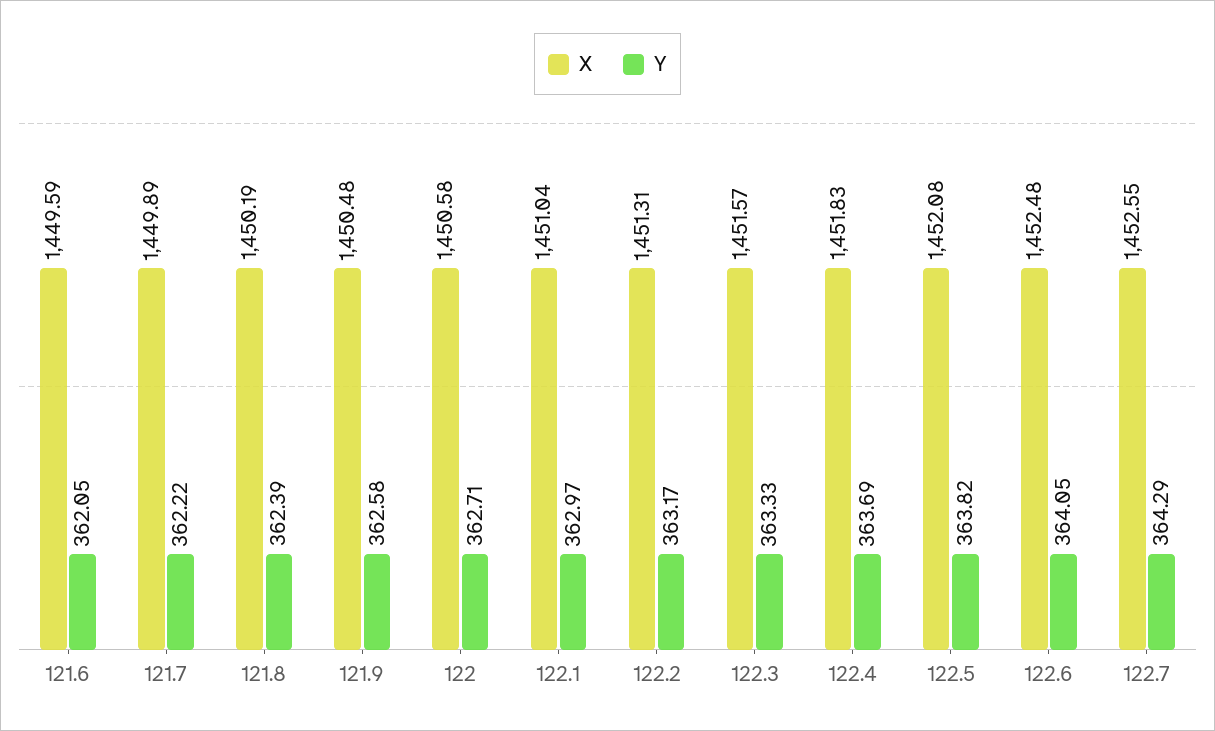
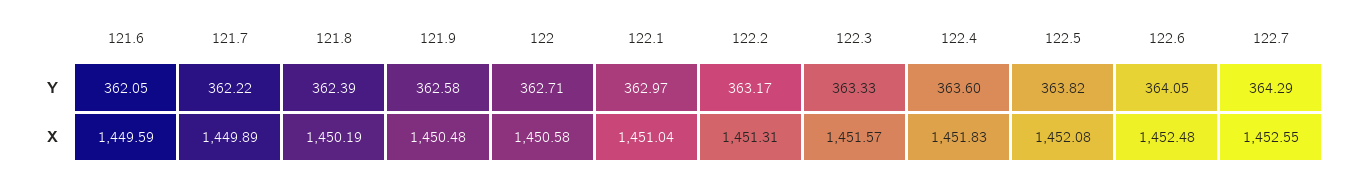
Y, 122.4: 363.69 -> 363.6

